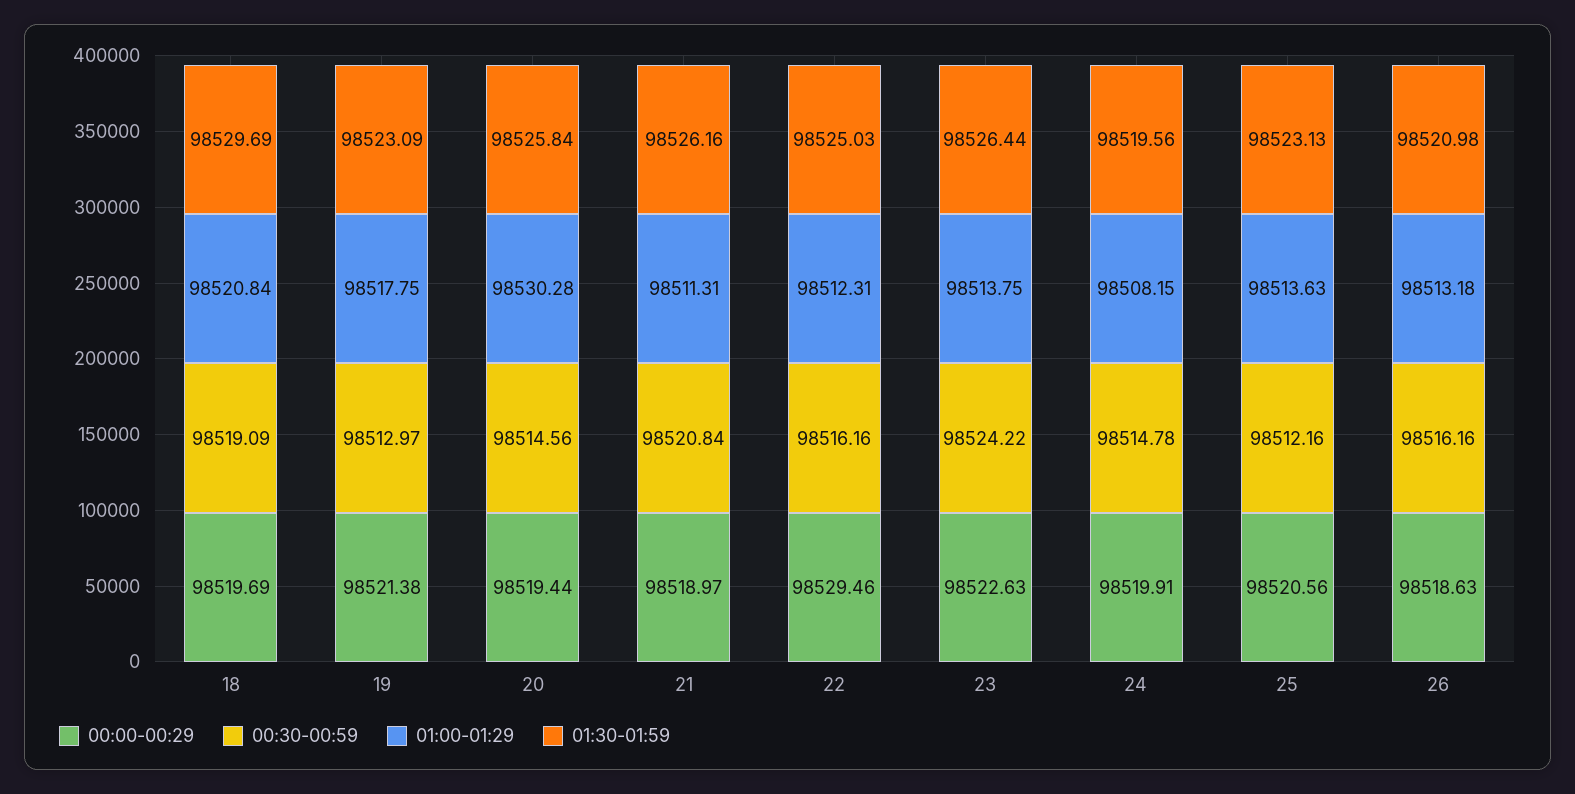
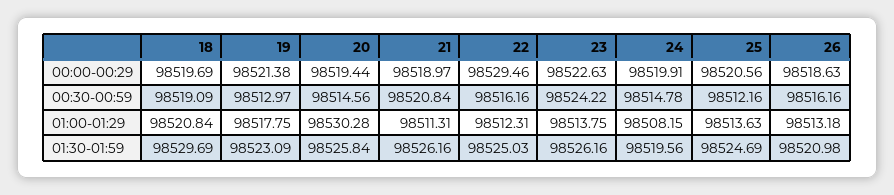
01:30-01:59, 23: 98526.44 -> 98526.16
01:30-01:59, 25: 98523.13 -> 98524.69

